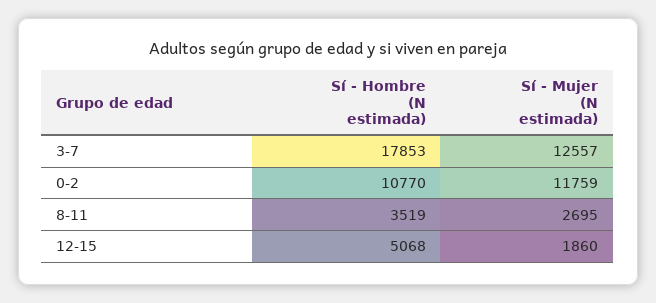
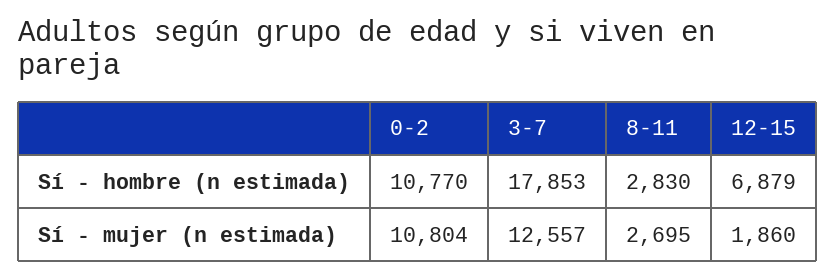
Sí - Mujer (N estimada), 0-2: 11759 -> 10804
Sí - Hombre (N estimada), 8-11: 3519 -> 2830
Sí - Hombre (N estimada), 12-15: 5068 -> 6879

